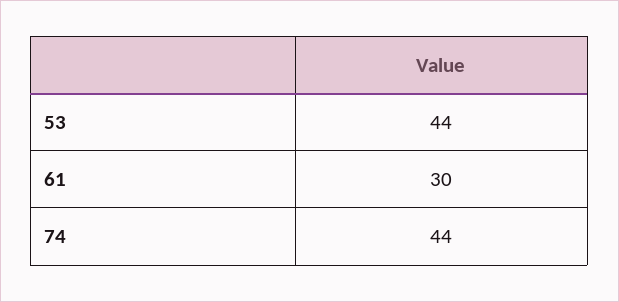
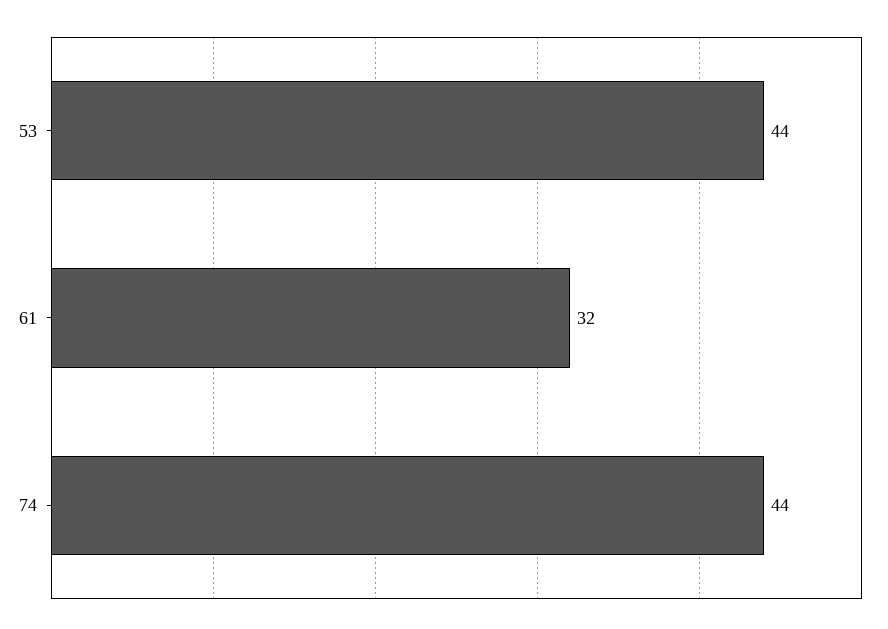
61: 30 -> 32

